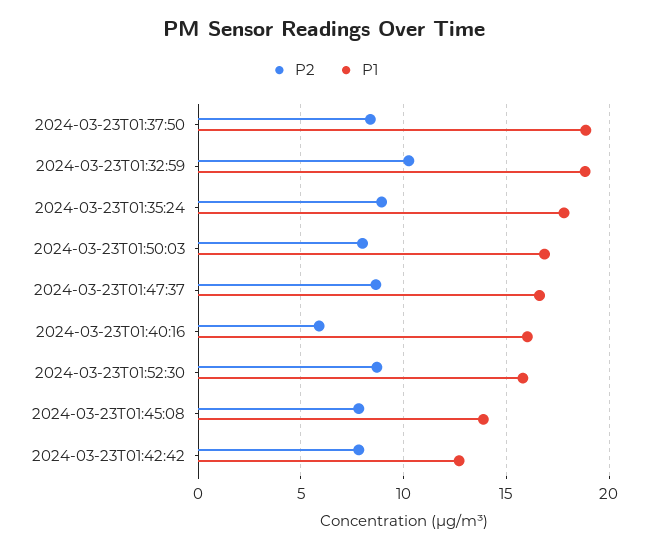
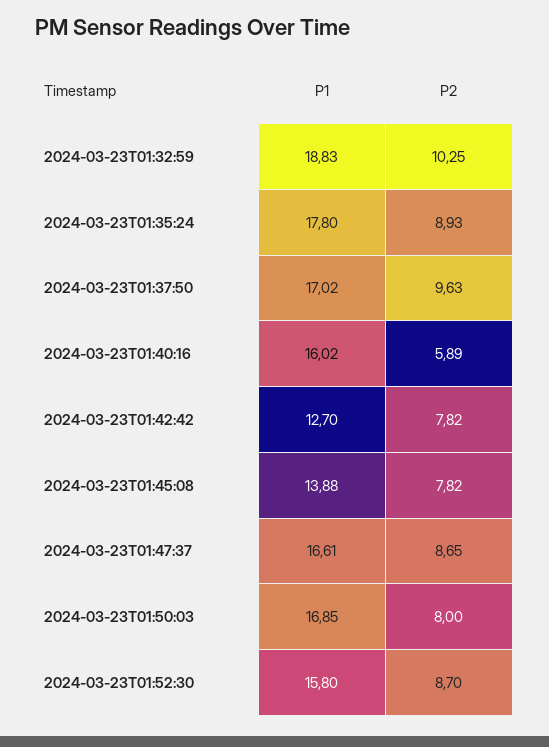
P2, 2024-03-23T01:37:50: 8.5 -> 9.63
P1, 2024-03-23T01:37:50: 19 -> 17.02

